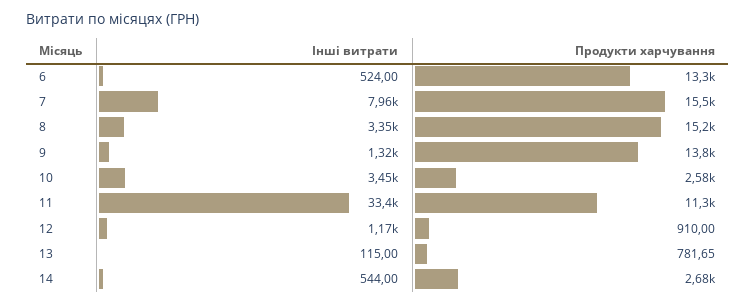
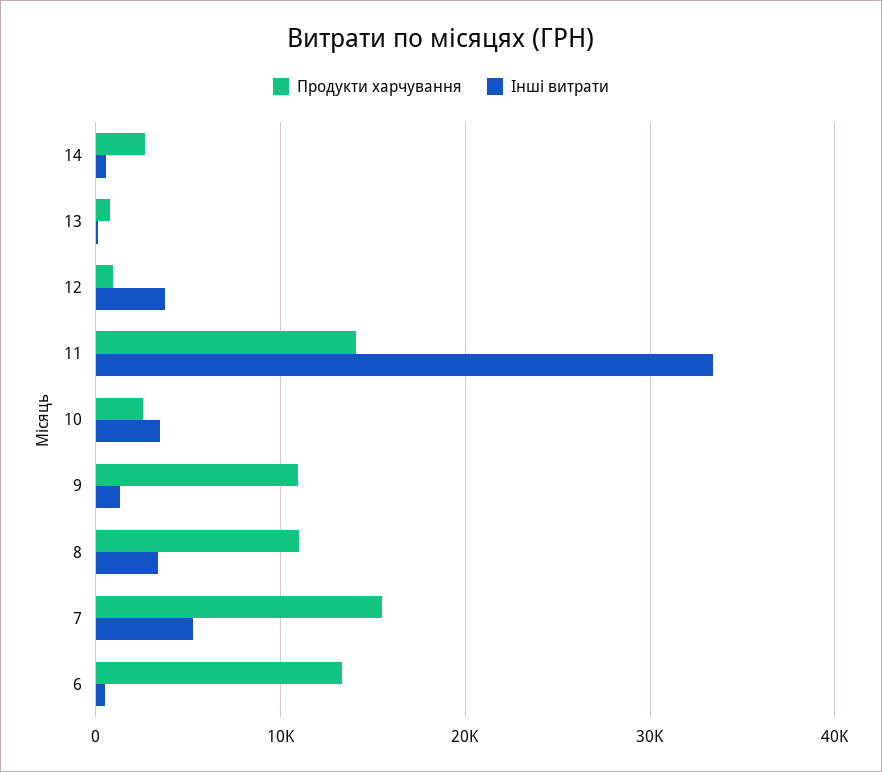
Інші витрати, 7: 7960 -> 5000
Продукти харчування, 8: 15200 -> 11000
Продукти харчування, 9: 13800 -> 11000
Продукти харчування, 11: 11300 -> 14000
Інші витрати, 12: 1170 -> 4000

